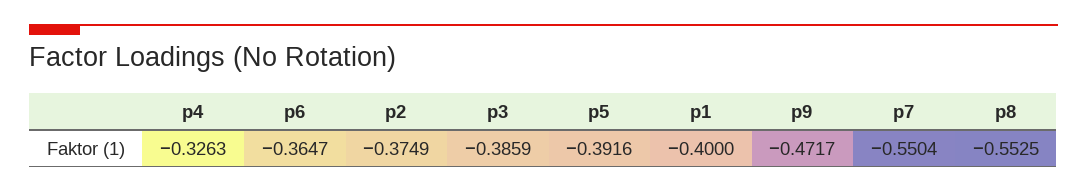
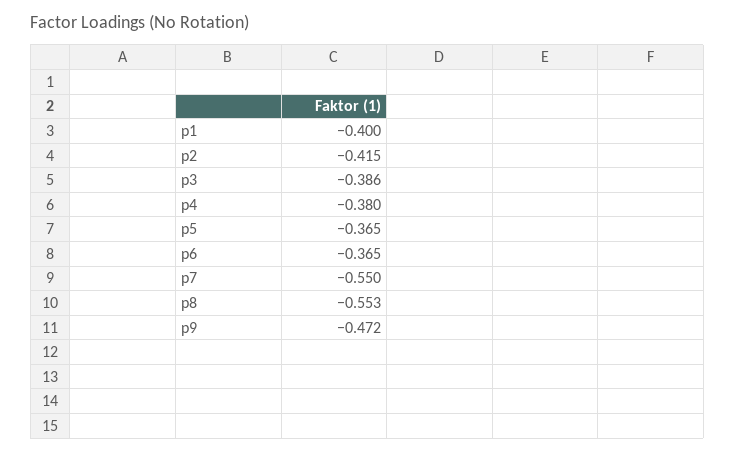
p4: -0.3263 -> -0.38
p2: -0.3749 -> -0.415
p5: -0.3916 -> -0.365

